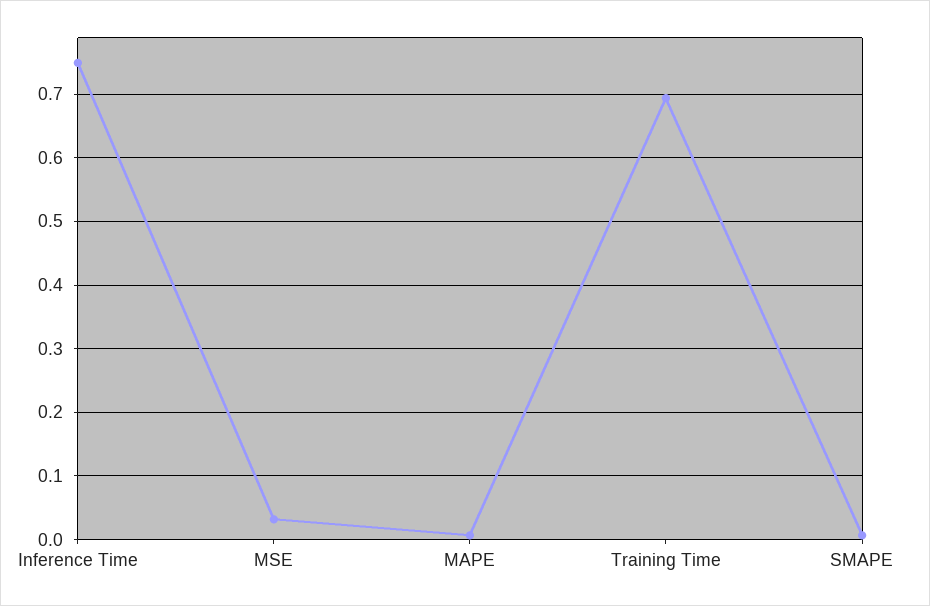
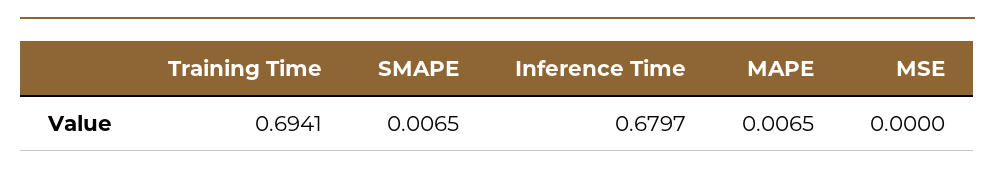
Inference Time: 0.75 -> 0.6797
MSE: 0.03 -> 0

